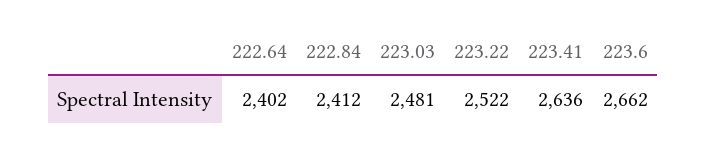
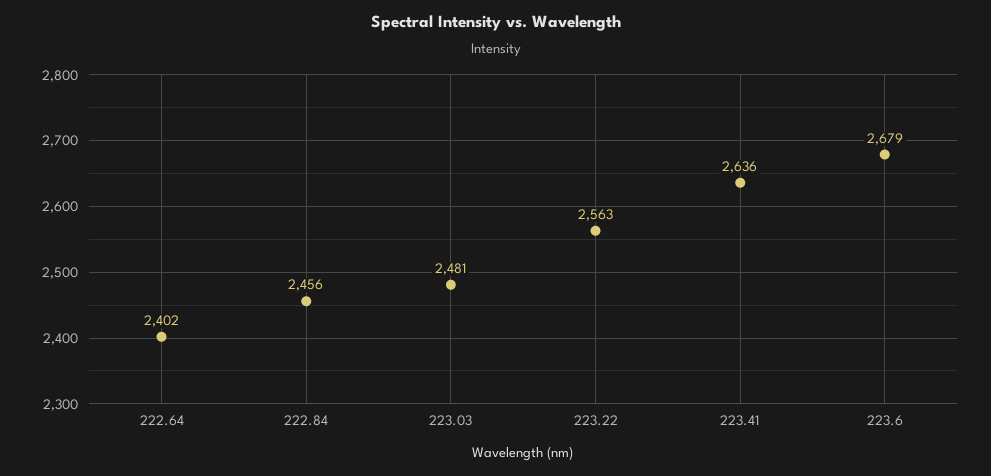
222.84: 2412 -> 2456
223.22: 2522 -> 2563
223.6: 2662 -> 2679

